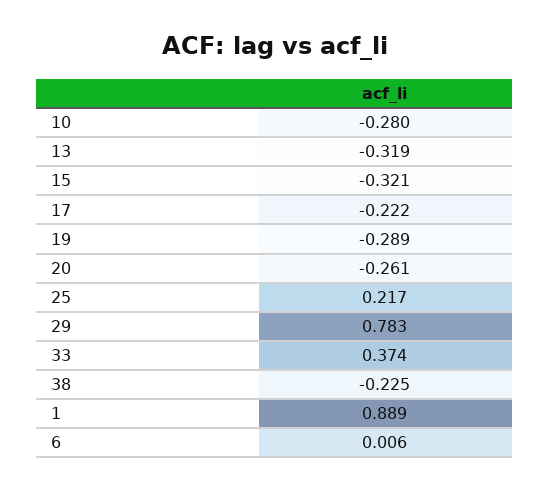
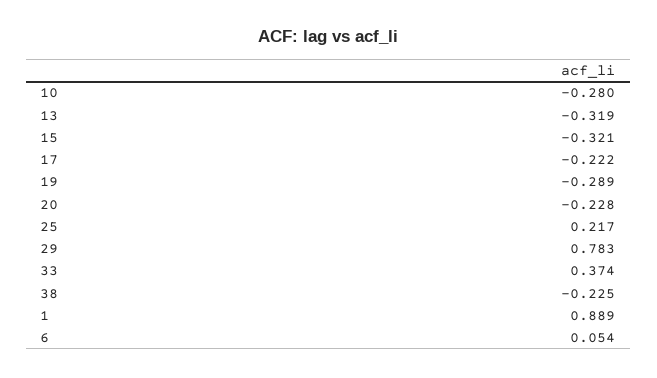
20: -0.261 -> -0.228
6: 0.006 -> 0.054

